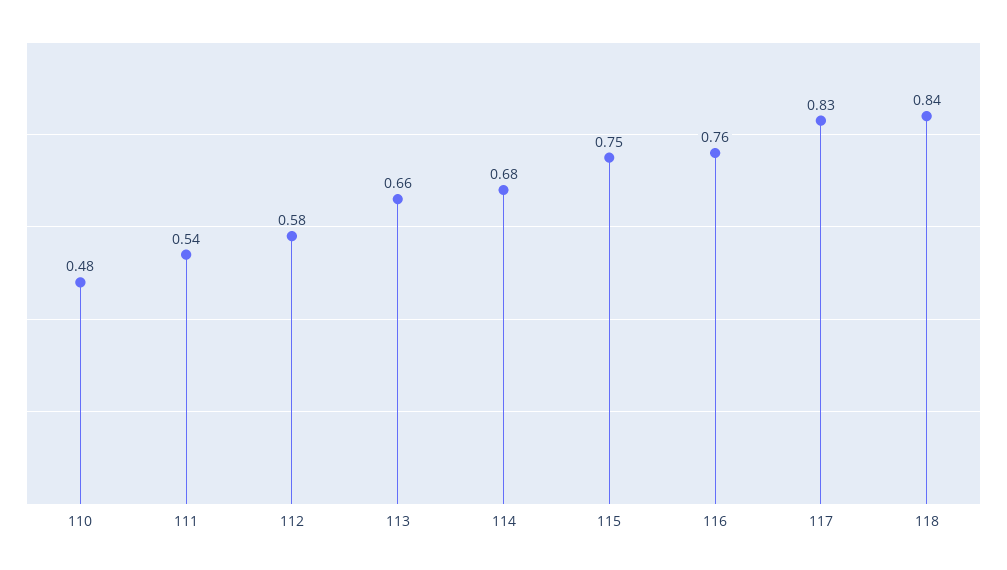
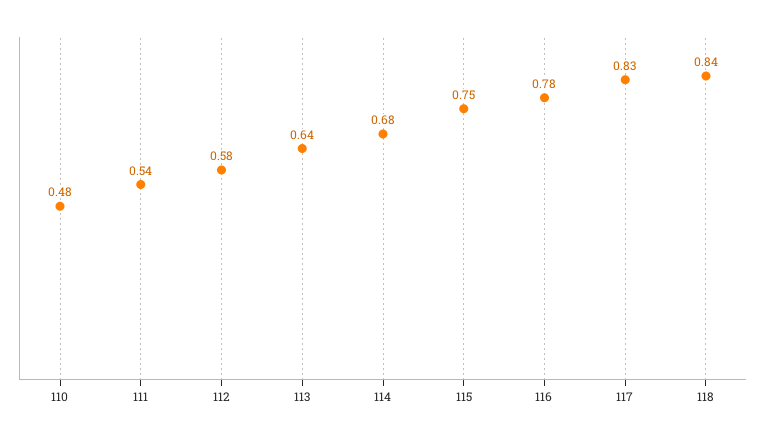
113: 0.66 -> 0.64
116: 0.76 -> 0.78

